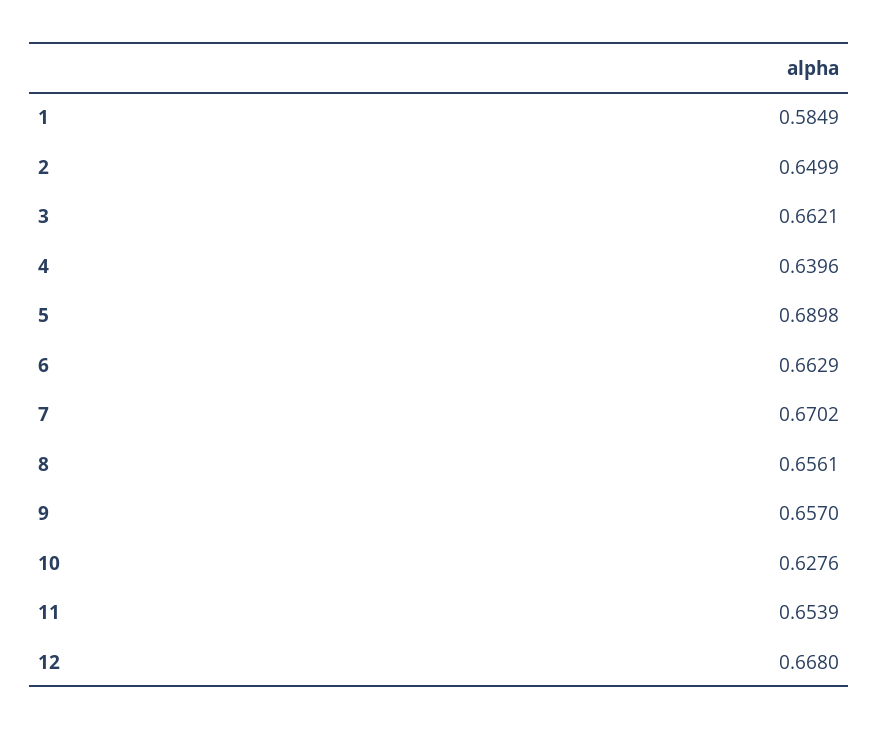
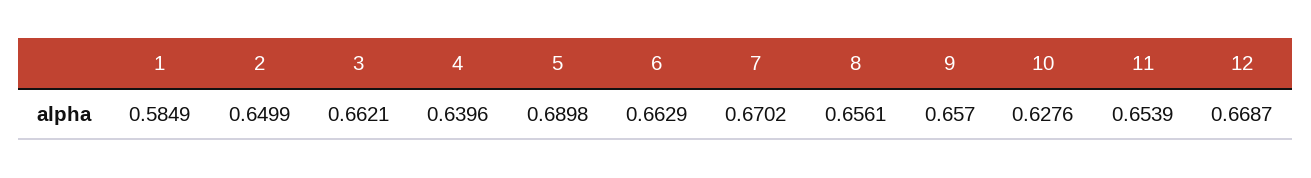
12: 0.668 -> 0.6687

